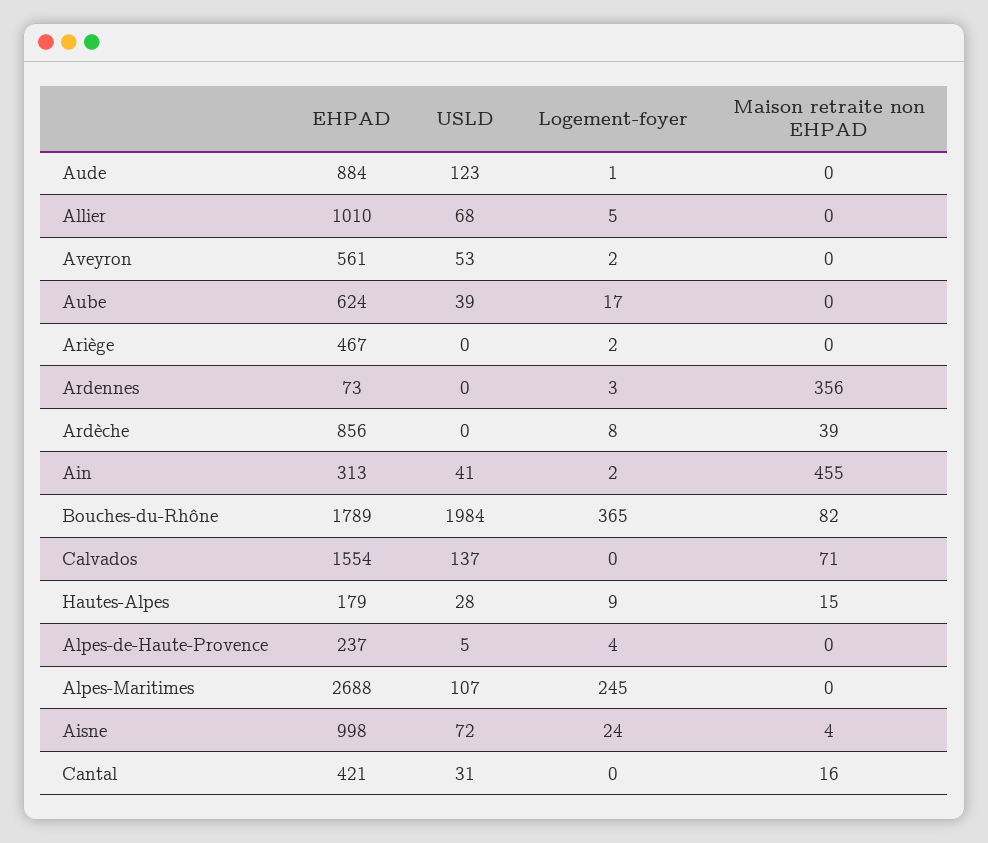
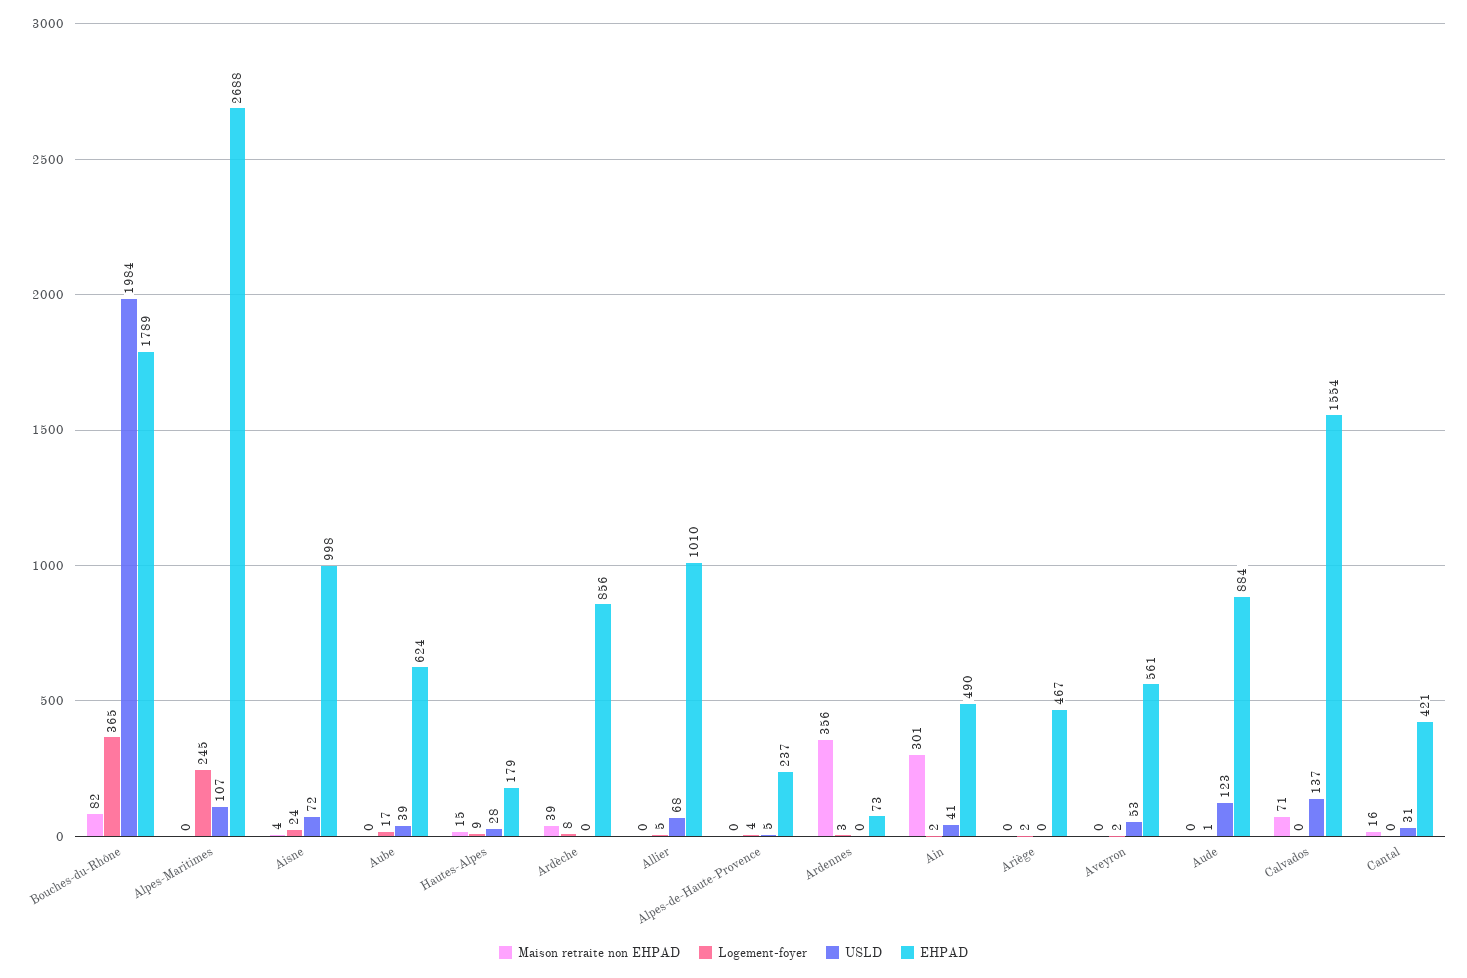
EHPAD, Ain: 313 -> 490
Maison retraite non EHPAD, Ain: 455 -> 301

